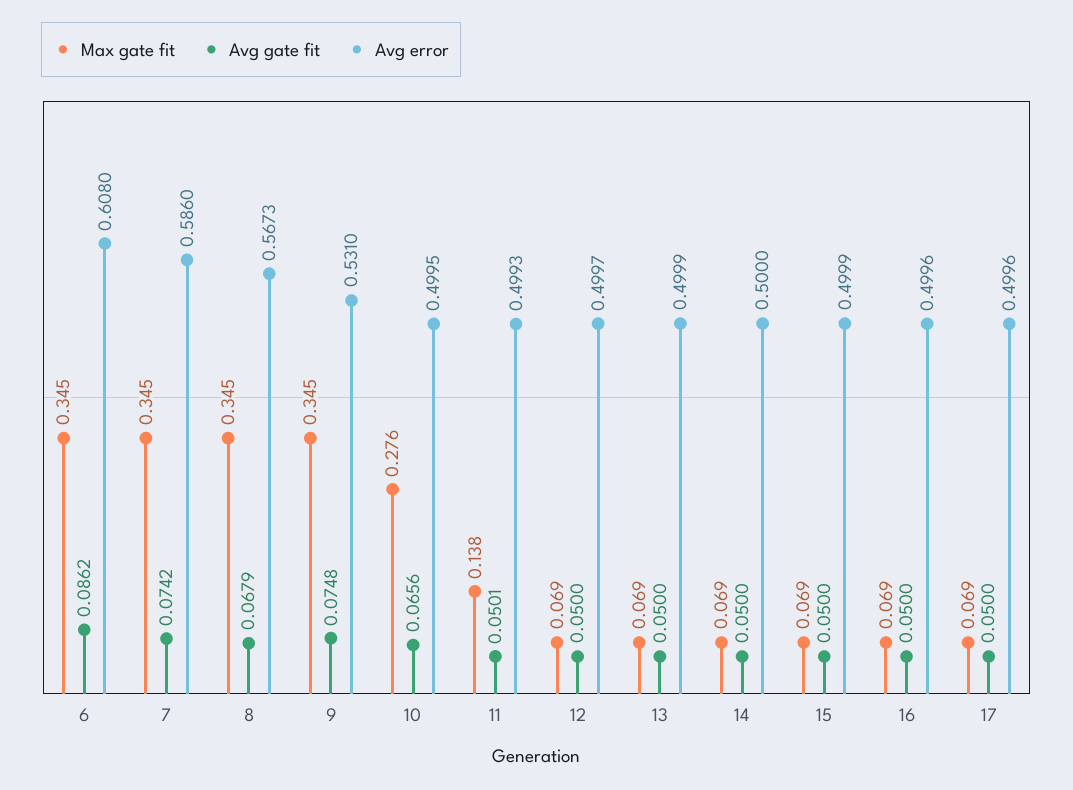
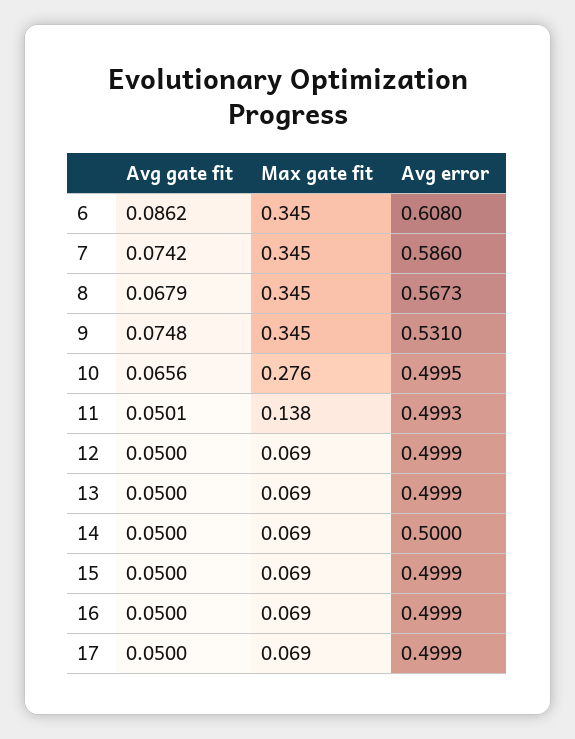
Avg error, 12: 0.4997 -> 0.4999
Avg error, 16: 0.4996 -> 0.4999
Avg error, 17: 0.4996 -> 0.4999

